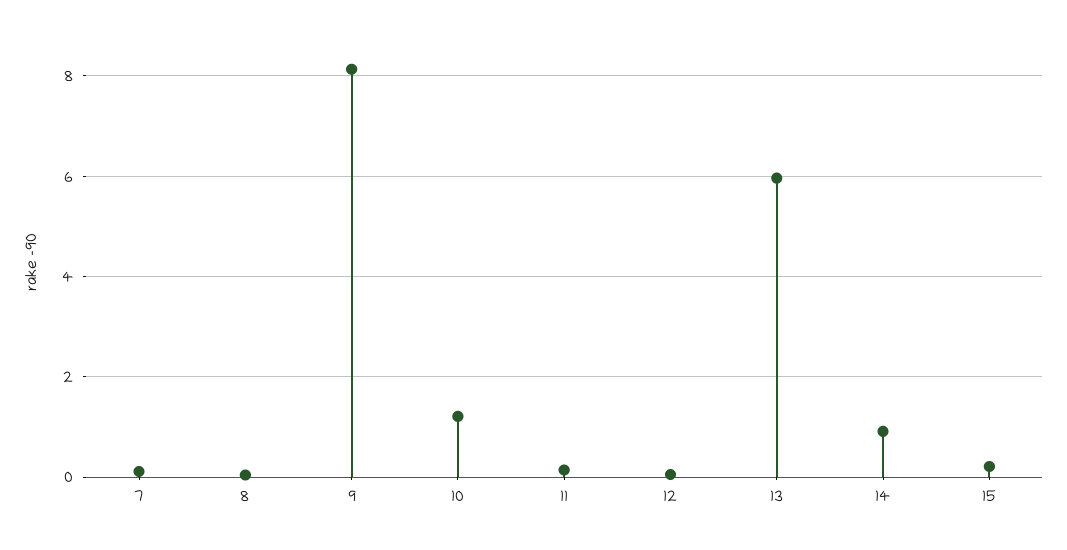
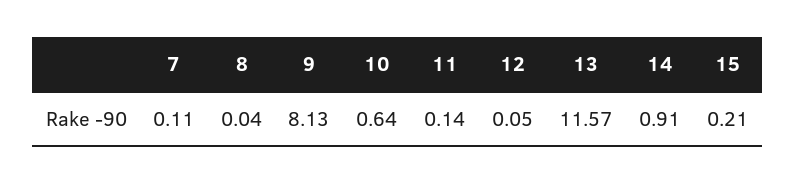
10: 1.2 -> 0.64
13: 6 -> 11.57

